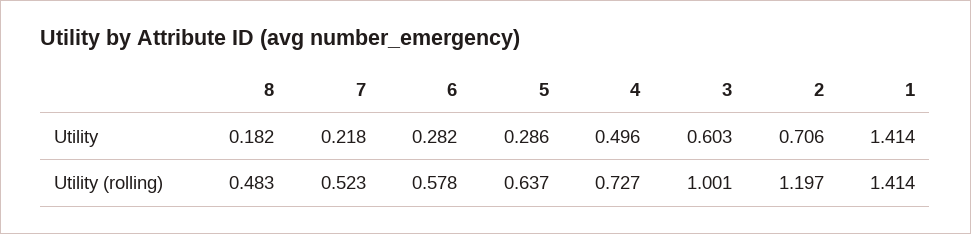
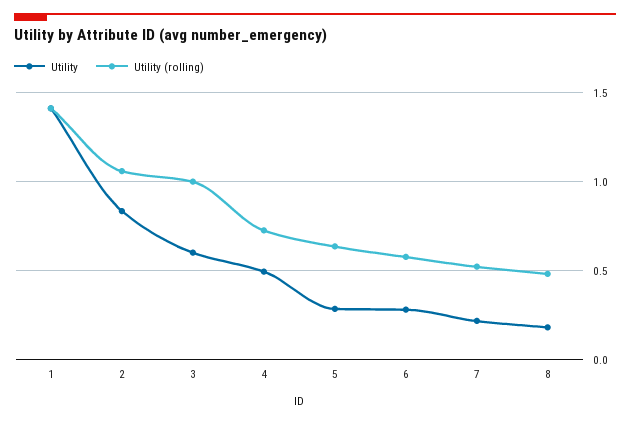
Utility, 2: 0.706 -> 0.85
Utility (rolling), 2: 1.197 -> 1.05

